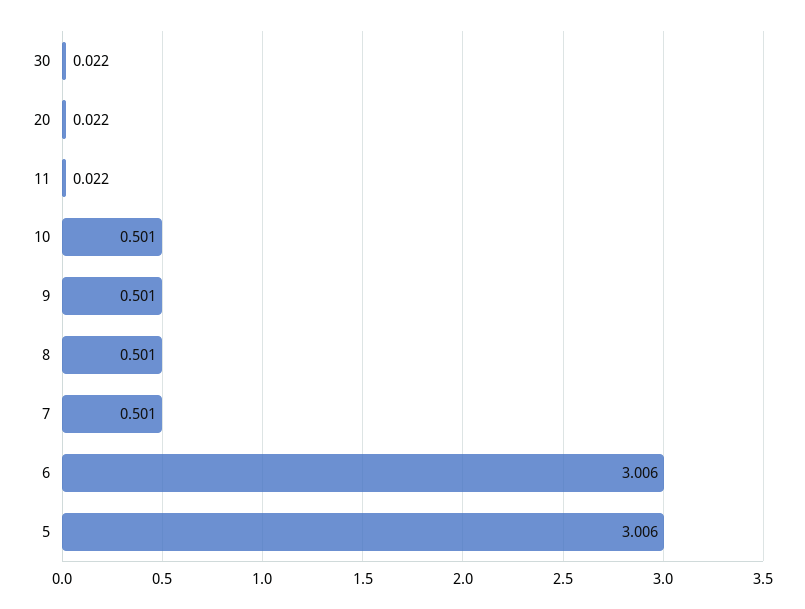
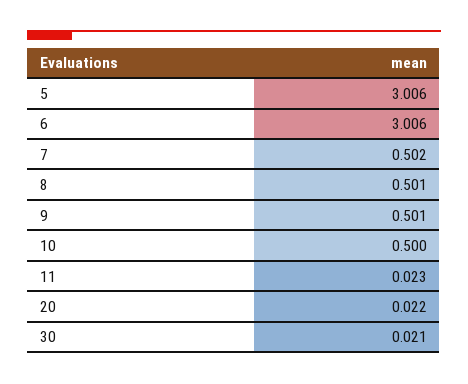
30: 0.022 -> 0.021
11: 0.022 -> 0.023
10: 0.501 -> 0.5
7: 0.501 -> 0.502

